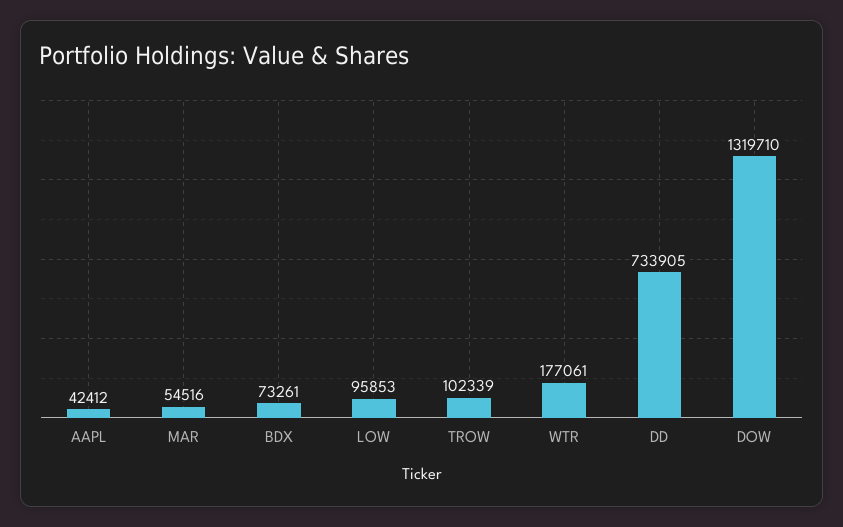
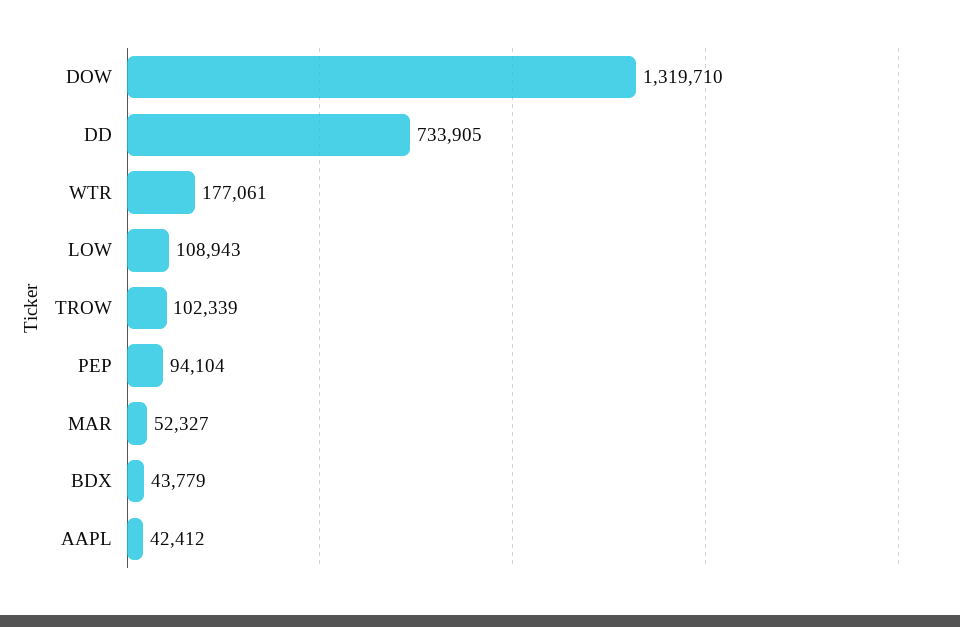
MAR: 54516 -> 52327
BDX: 73261 -> 43779
LOW: 95853 -> 108943
PEP: none -> 94104

